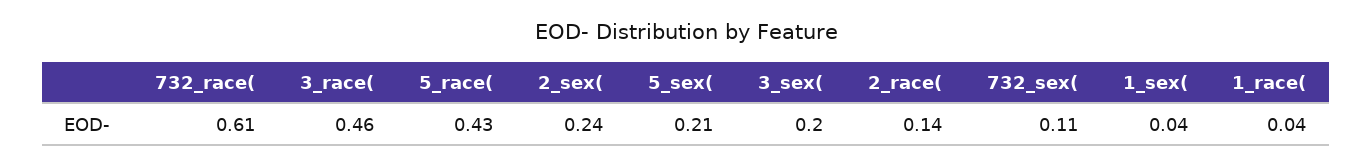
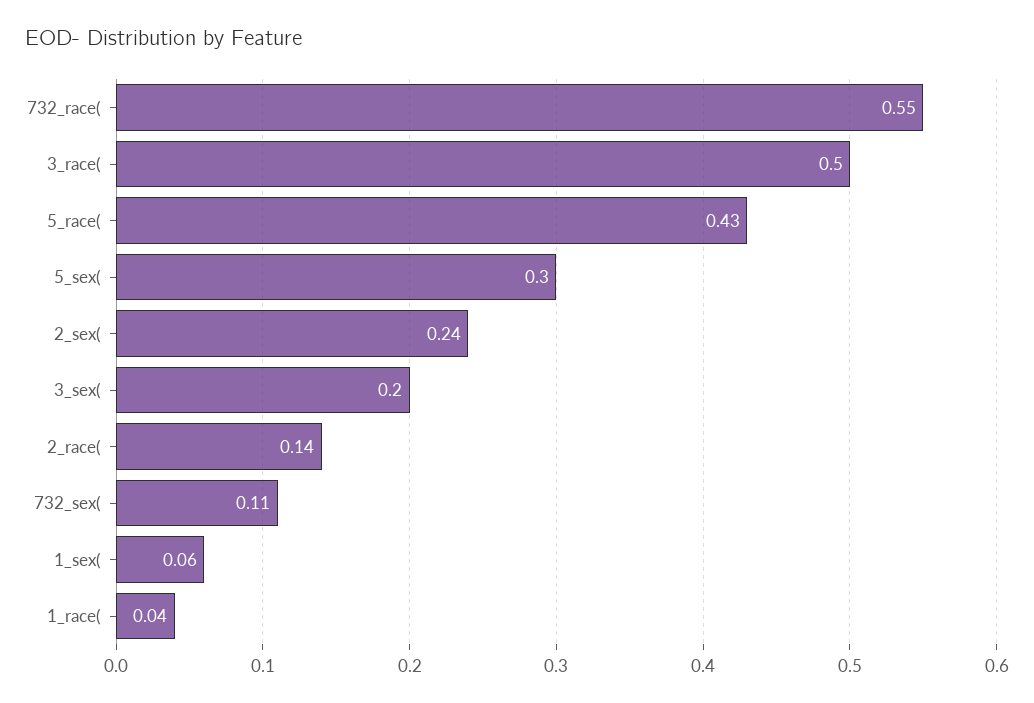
732_race(: 0.61 -> 0.55
3_race(: 0.46 -> 0.5
5_sex(: 0.21 -> 0.3
1_sex(: 0.04 -> 0.06

